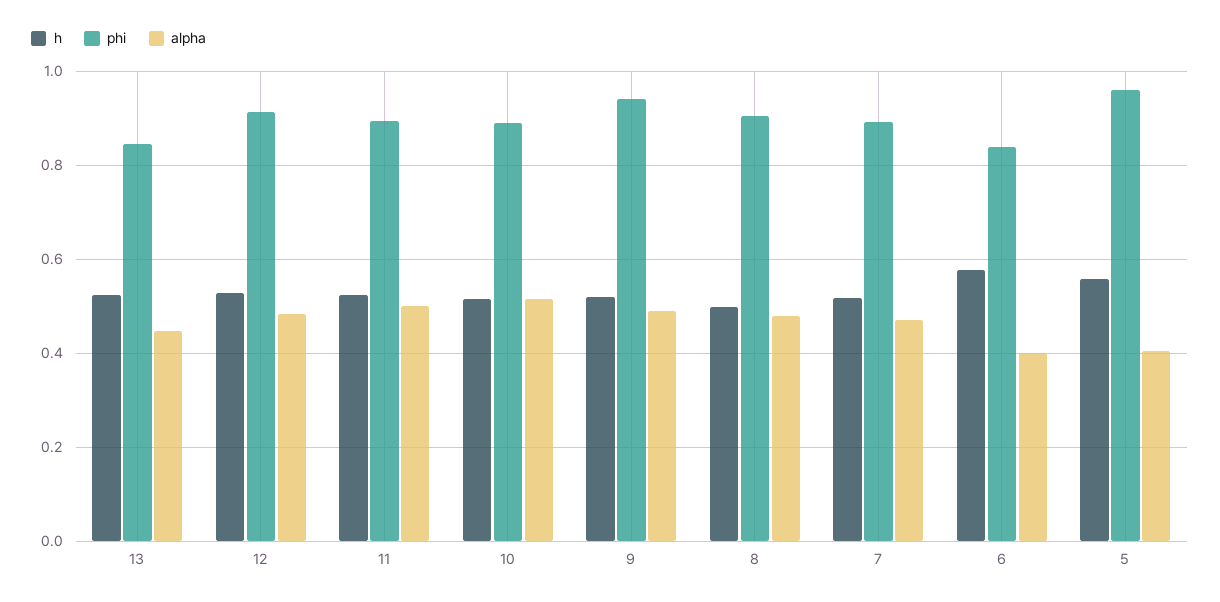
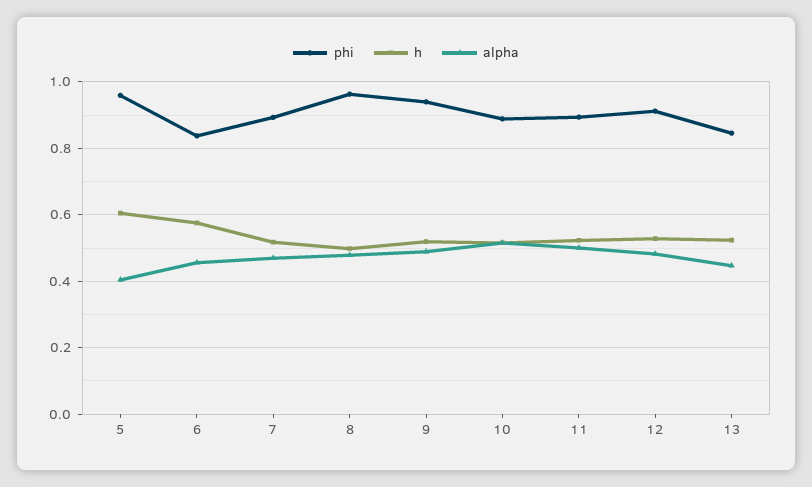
phi, 8: 0.9 -> 0.96
alpha, 6: 0.4 -> 0.46
h, 5: 0.56 -> 0.6

